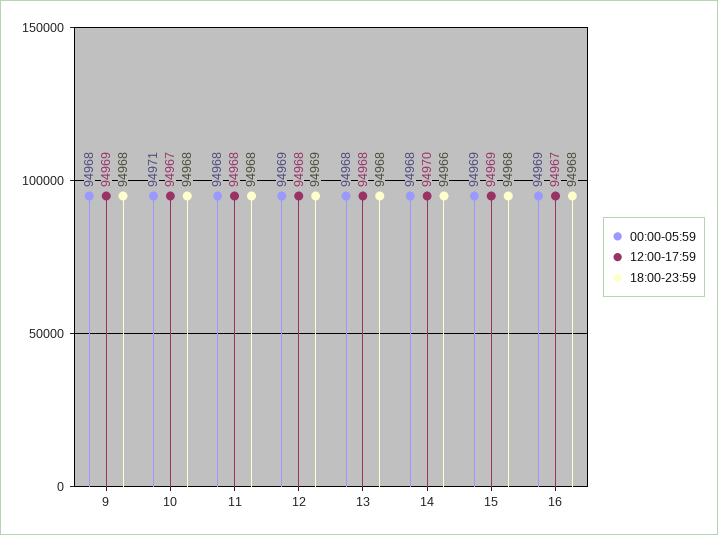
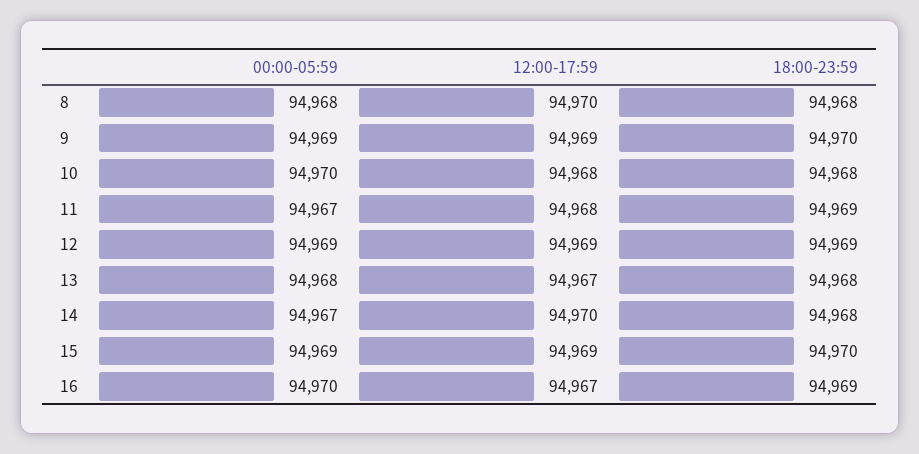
00:00-05:59, 9: 94968 -> 94969
18:00-23:59, 9: 94968 -> 94970
00:00-05:59, 10: 94971 -> 94970
12:00-17:59, 10: 94967 -> 94968
00:00-05:59, 11: 94968 -> 94967
18:00-23:59, 11: 94968 -> 94969
12:00-17:59, 12: 94968 -> 94969
12:00-17:59, 13: 94968 -> 94967
00:00-05:59, 14: 94968 -> 94967
18:00-23:59, 14: 94966 -> 94968
18:00-23:59, 15: 94968 -> 94970
00:00-05:59, 16: 94969 -> 94970
18:00-23:59, 16: 94968 -> 94969
00:00-05:59, 8: none -> 94968
12:00-17:59, 8: none -> 94970
18:00-23:59, 8: none -> 94968

